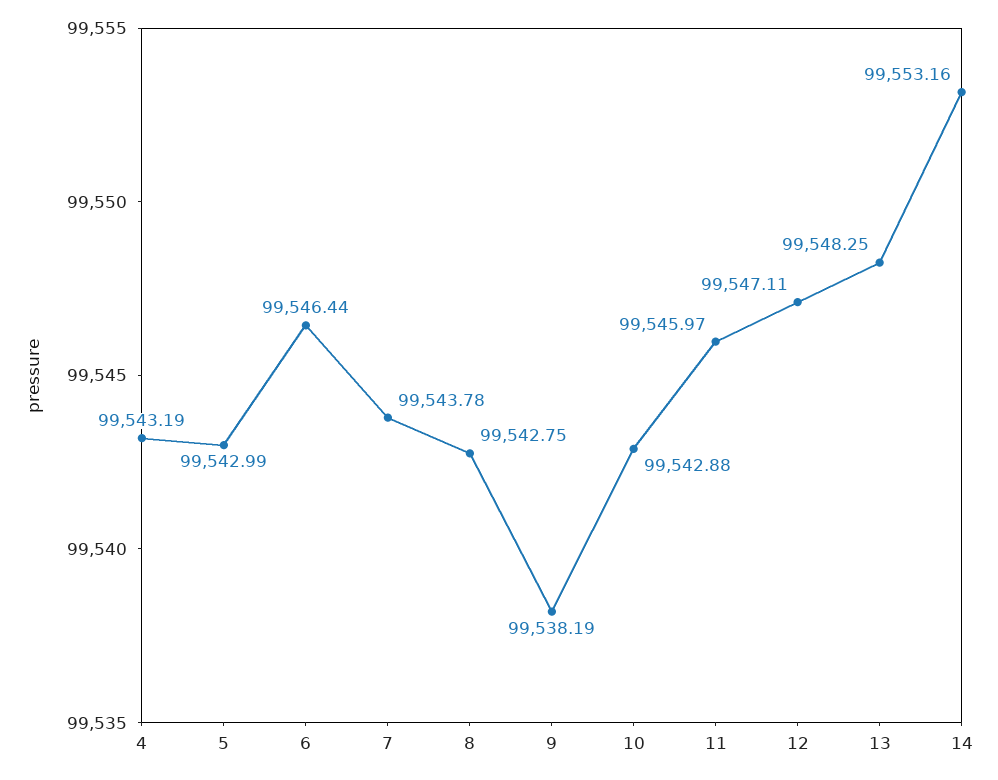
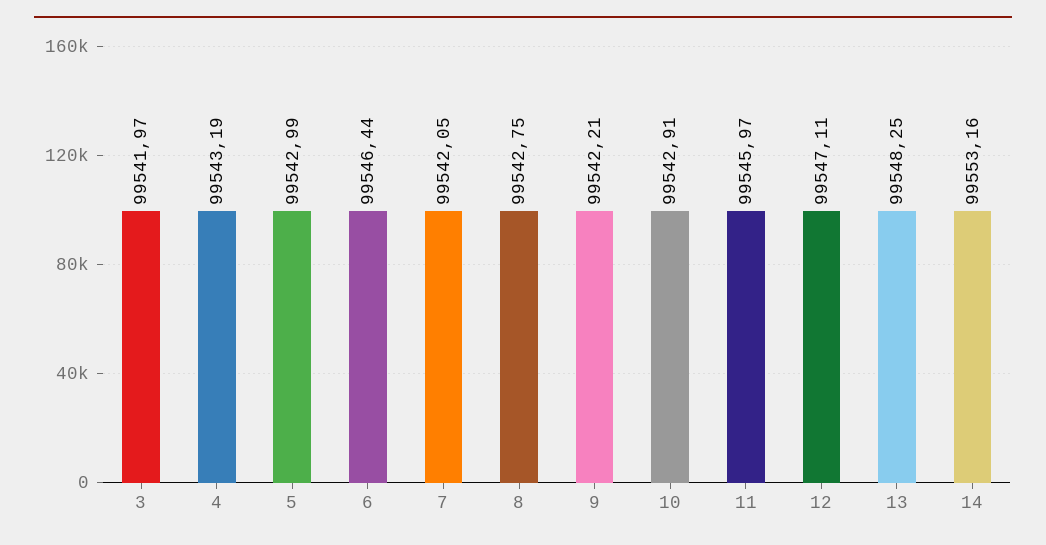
7: 99543.78 -> 99542.05
9: 99538.19 -> 99542.21
10: 99542.88 -> 99542.91
3: none -> 99541.97

